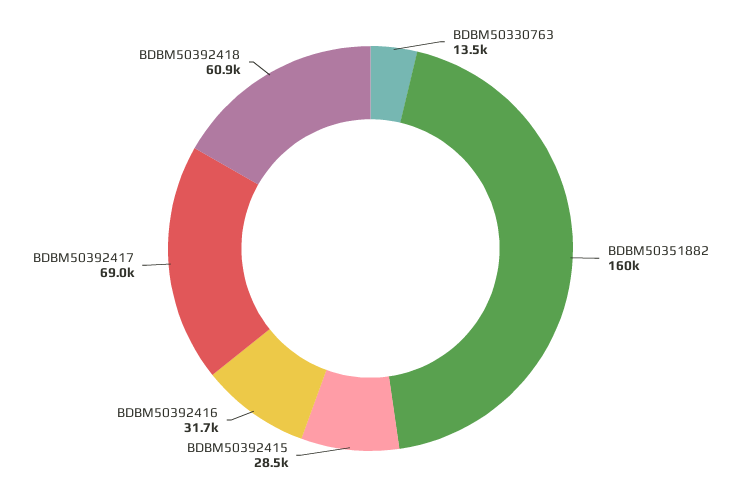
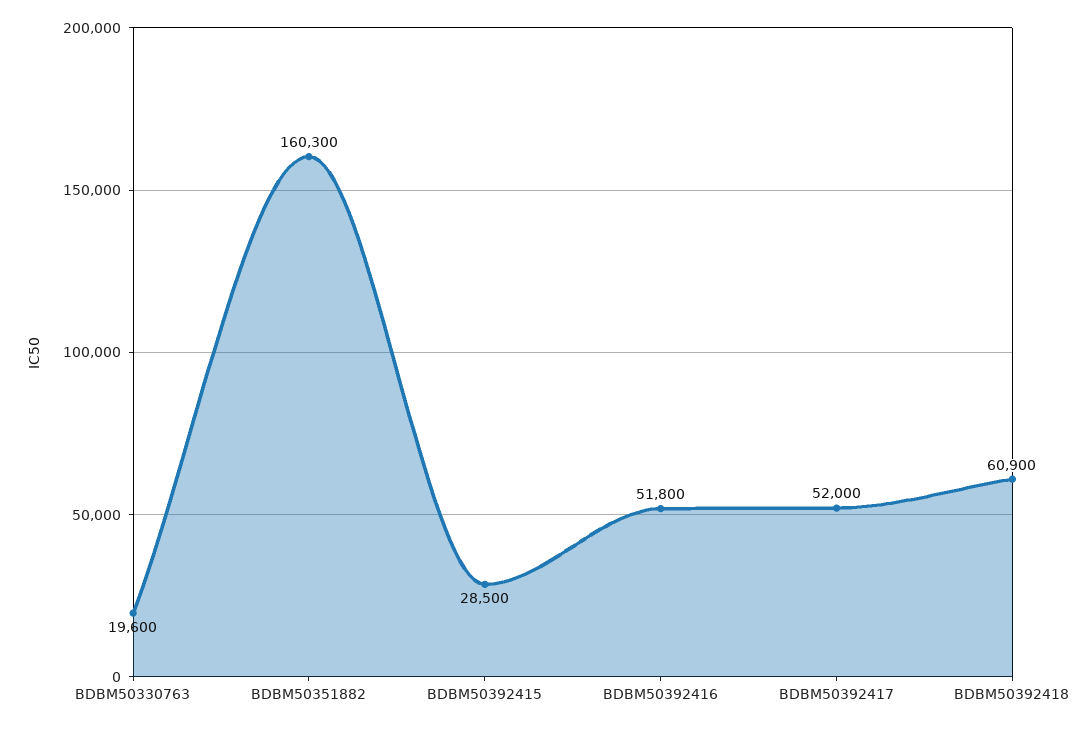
BDBM50330763: 13500 -> 19600
BDBM50392416: 31700 -> 51800
BDBM50392417: 69000 -> 52000

